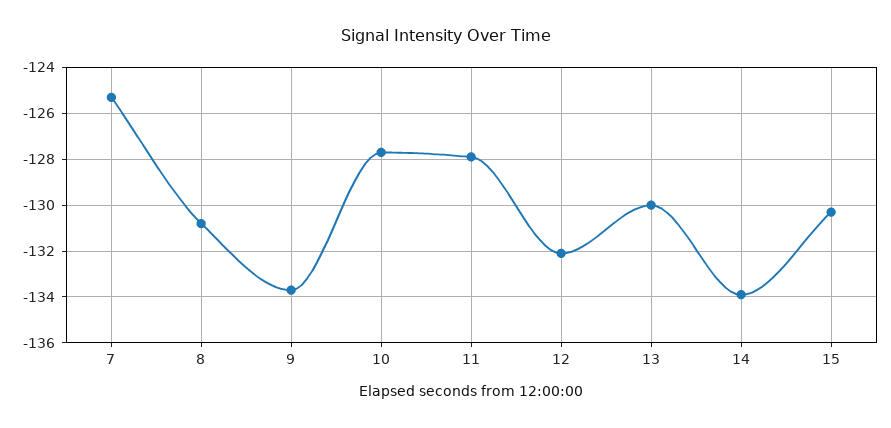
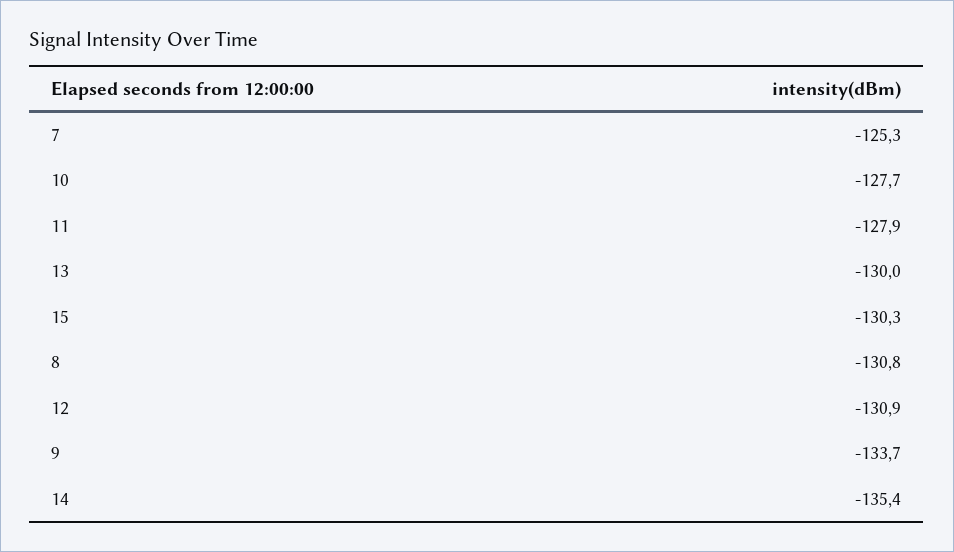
12: -132 -> -130.9
14: -134 -> -135.4

